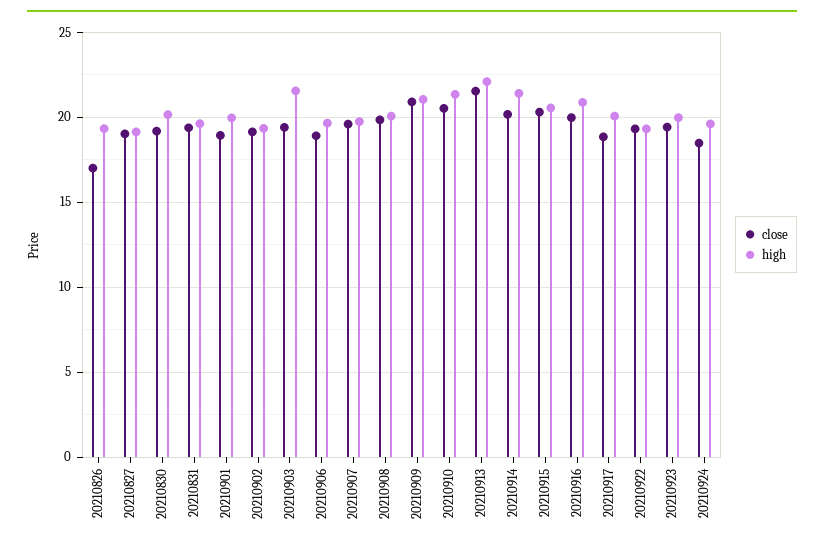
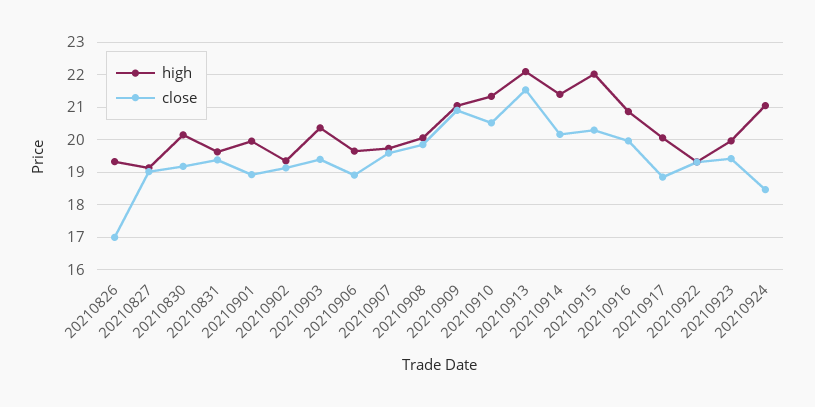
high, 20210903: 21.5 -> 20.4
high, 20210915: 20.5 -> 22
high, 20210924: 19.5 -> 21

